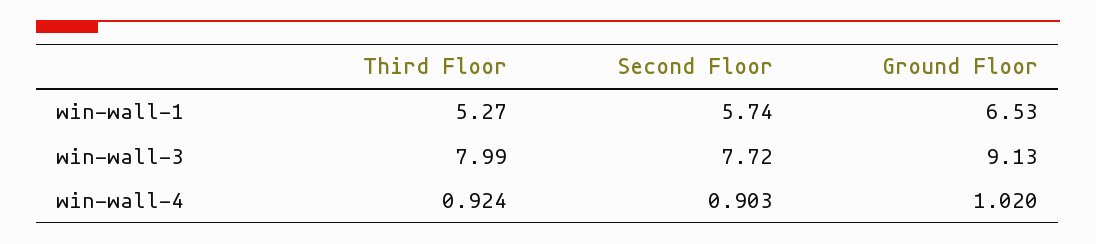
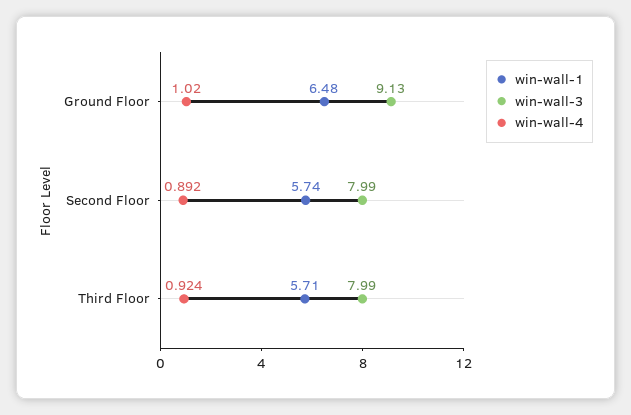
win-wall-1, Third Floor: 5.27 -> 5.71
win-wall-1, Ground Floor: 6.53 -> 6.48
win-wall-3, Second Floor: 7.72 -> 7.99
win-wall-4, Second Floor: 0.903 -> 0.892

